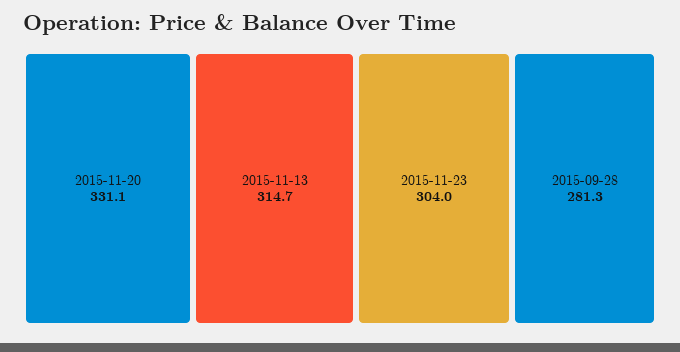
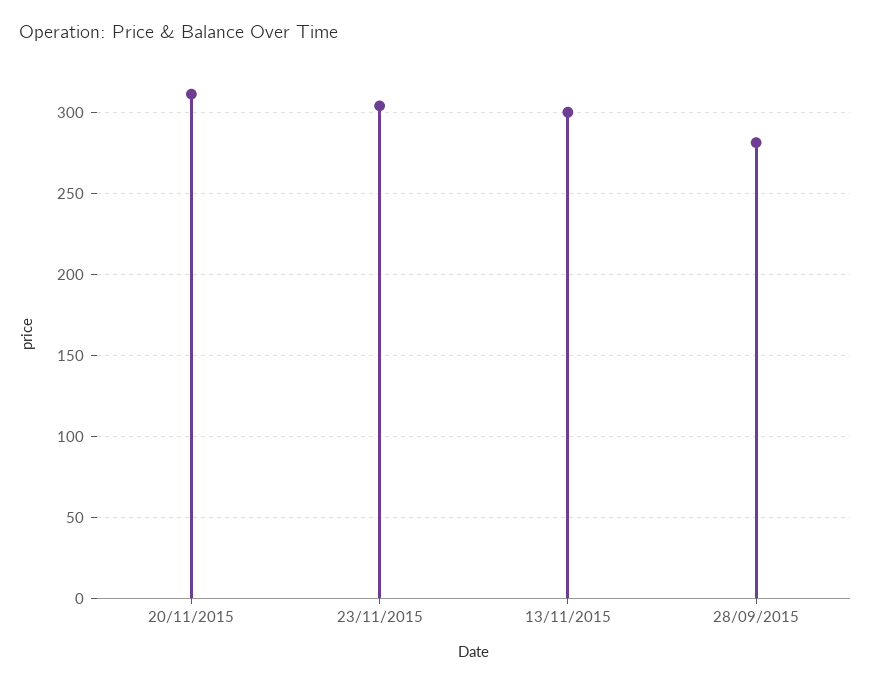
2015-11-20: 331.1 -> 310
2015-11-13: 314.7 -> 300

